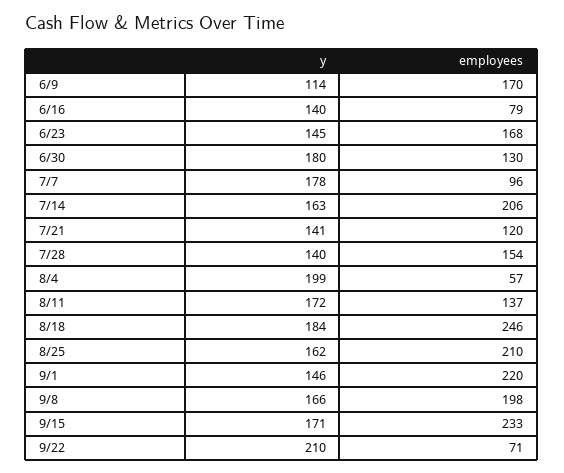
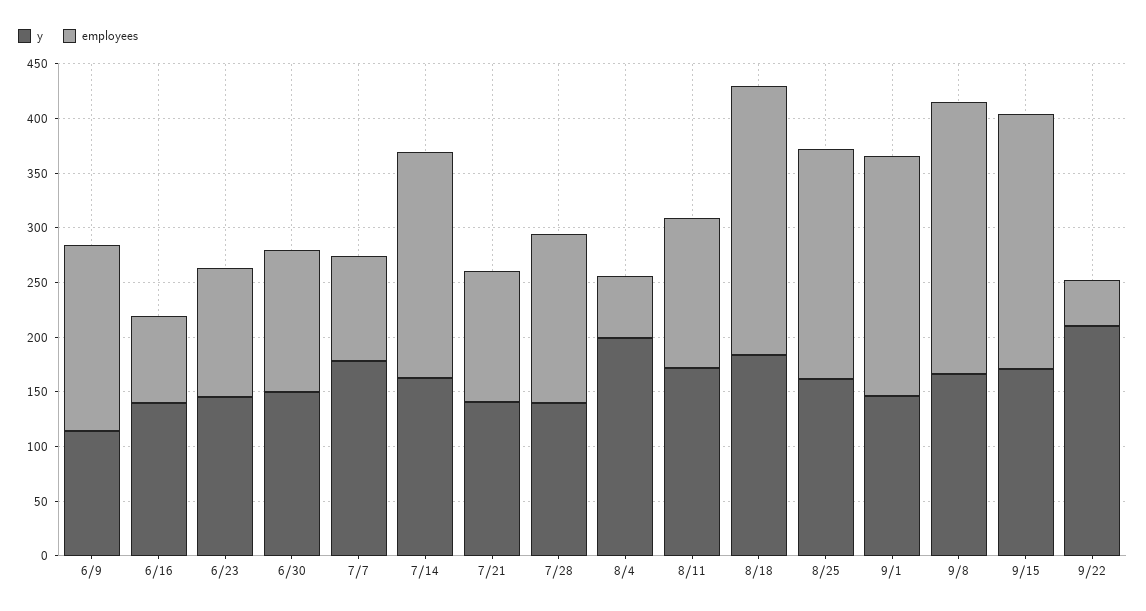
employees, 6/23: 168 -> 120
y, 6/30: 180 -> 150
employees, 9/8: 198 -> 250
employees, 9/22: 71 -> 40

